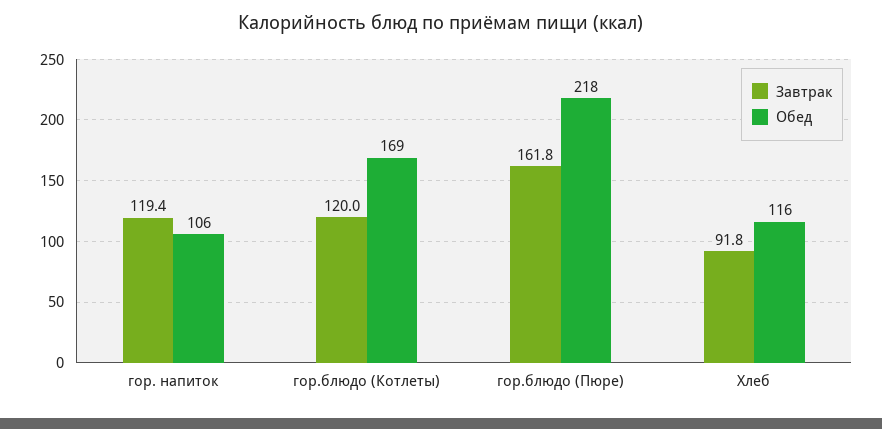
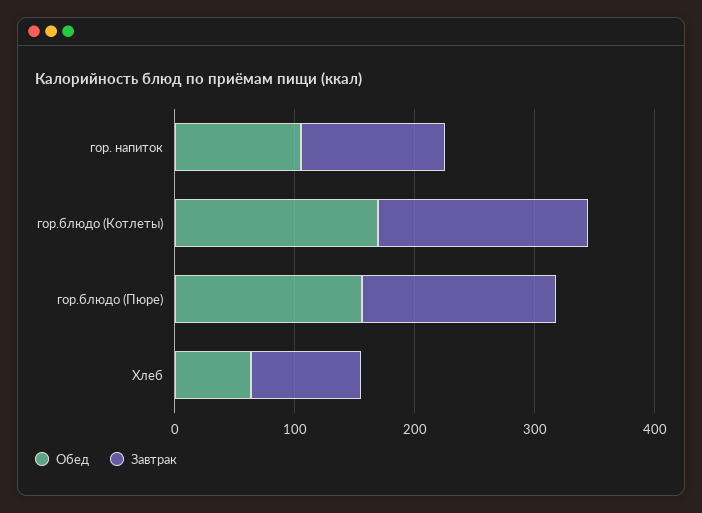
Завтрак, гор.блюдо (Котлеты): 120 -> 180
Обед, гор.блюдо (Пюре): 218 -> 160
Обед, Хлеб: 116 -> 60

